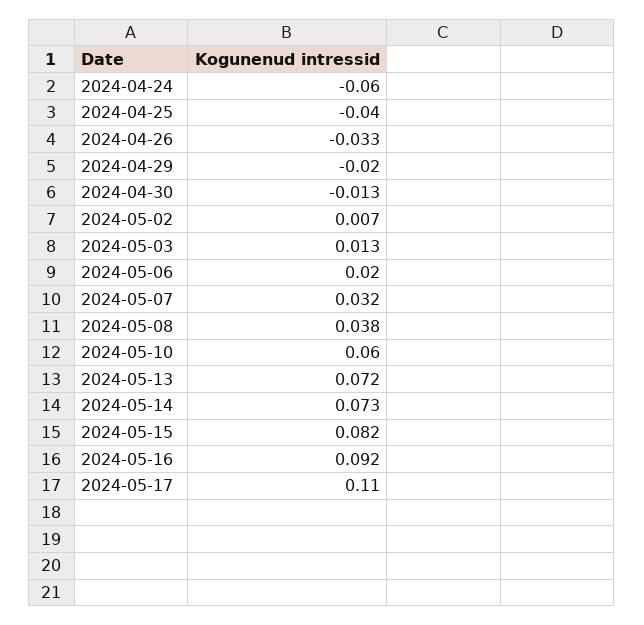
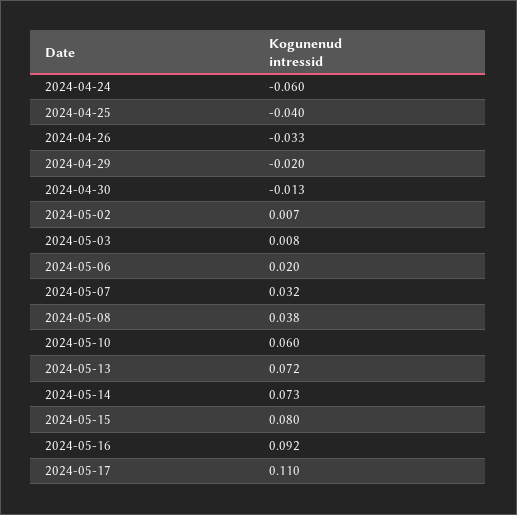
2024-05-03: 0.013 -> 0.008
2024-05-15: 0.082 -> 0.08

